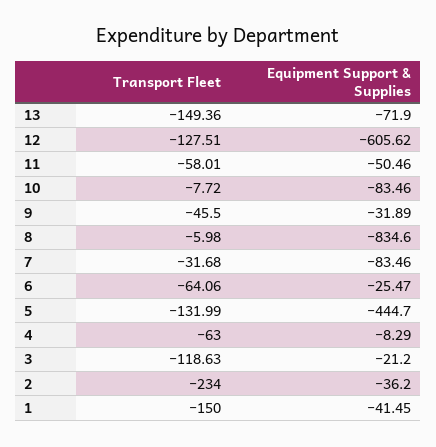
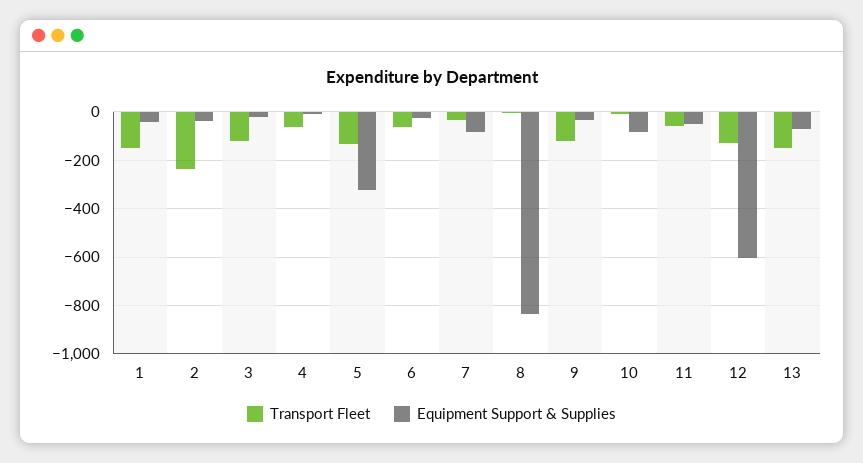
Transport Fleet, 9: -45.5 -> -125
Equipment Support & Supplies, 5: -444.7 -> -325

